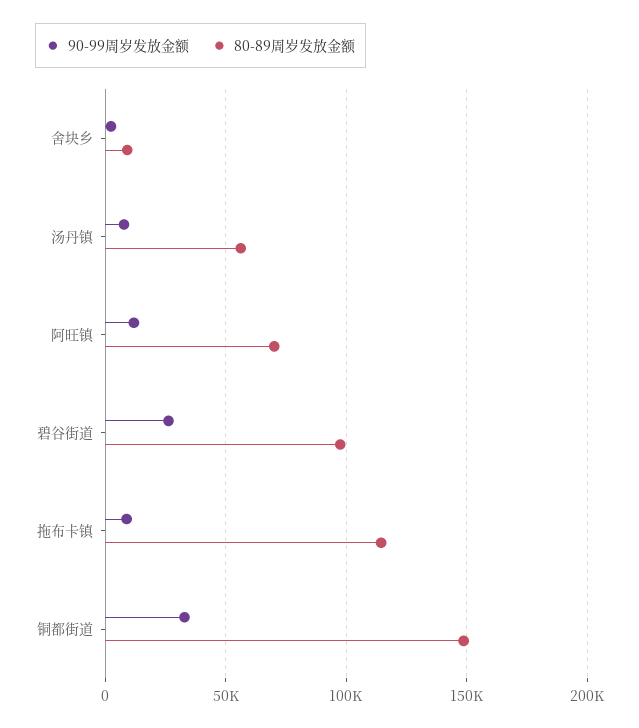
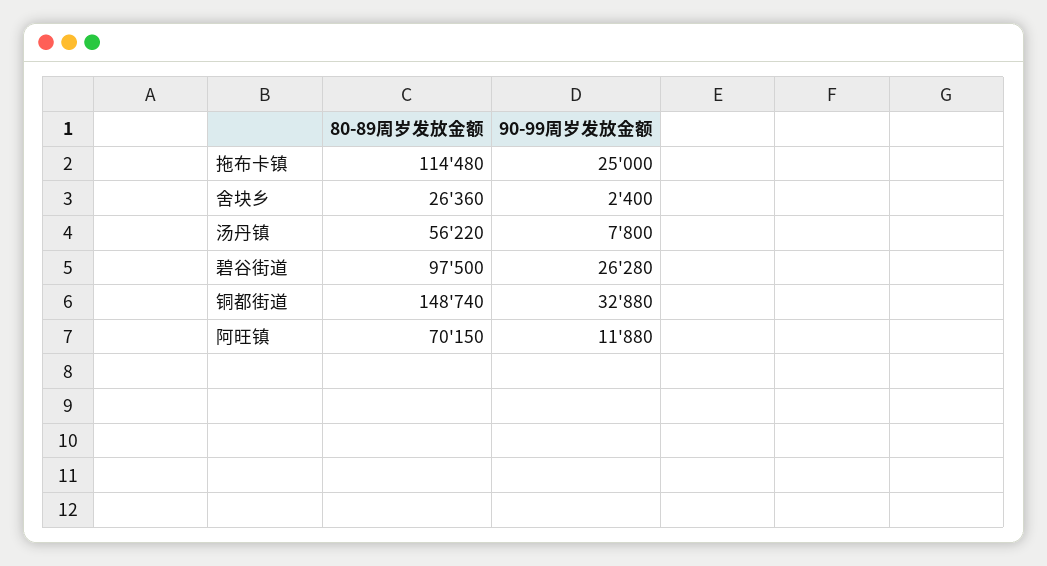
80-89周岁发放金额, 舍块乡: 10000 -> 26360
90-99周岁发放金额, 拖布卡镇: 10000 -> 25000

